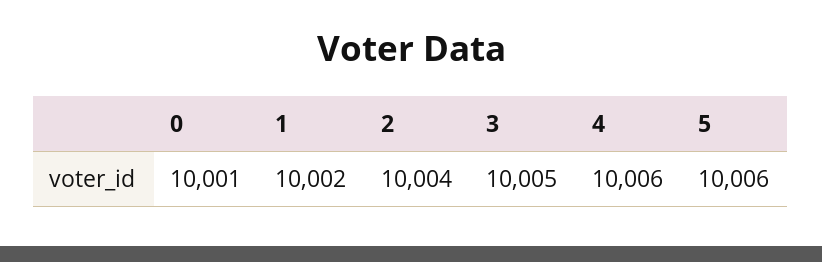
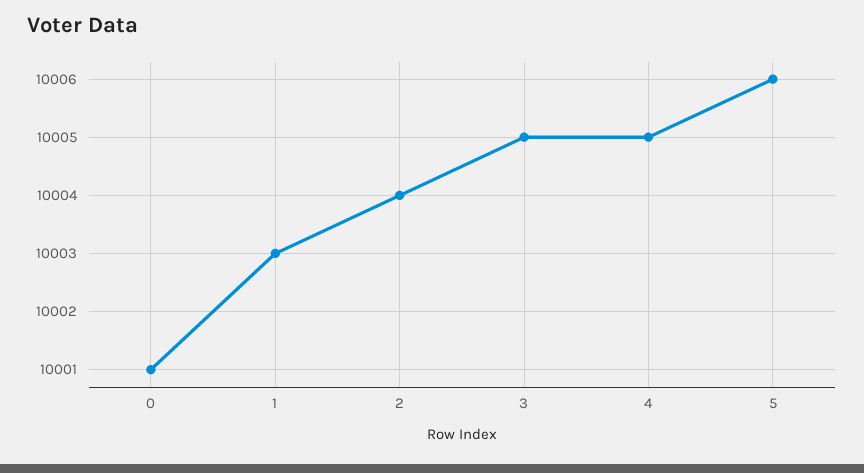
1: 10002 -> 10003
4: 10006 -> 10005

